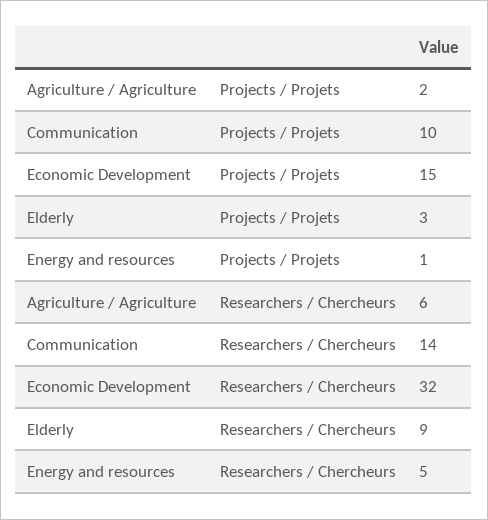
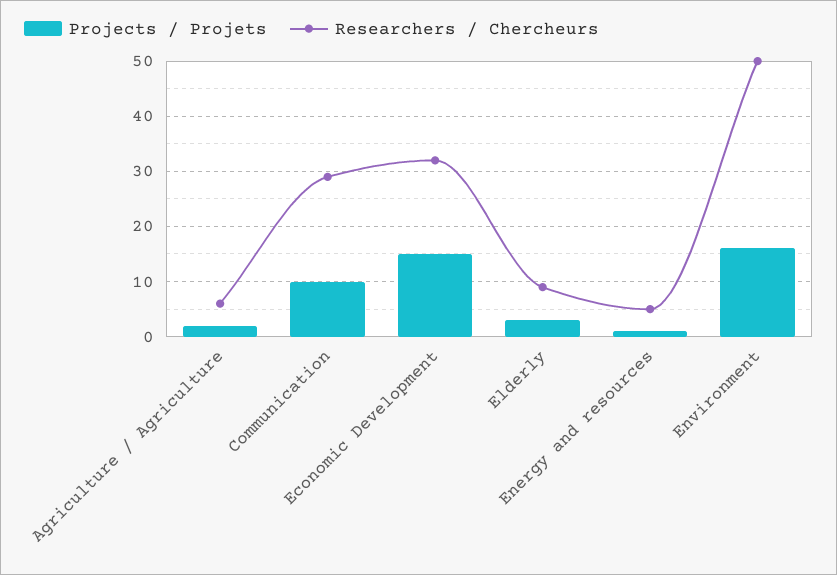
Researchers / Chercheurs, Communication: 14 -> 30
Projects / Projets, Environment: none -> 15
Researchers / Chercheurs, Environment: none -> 50

